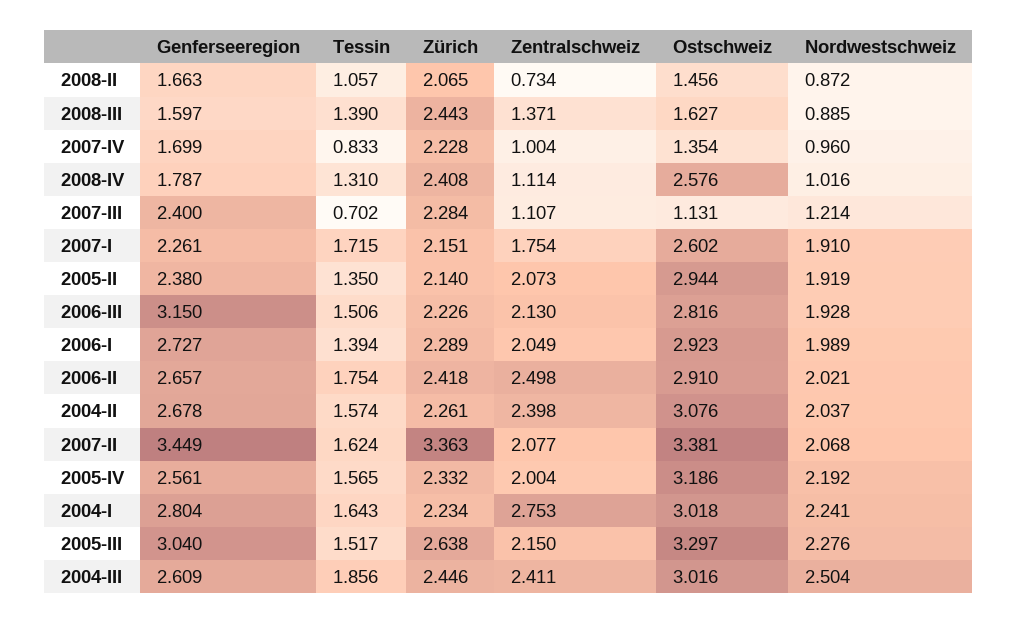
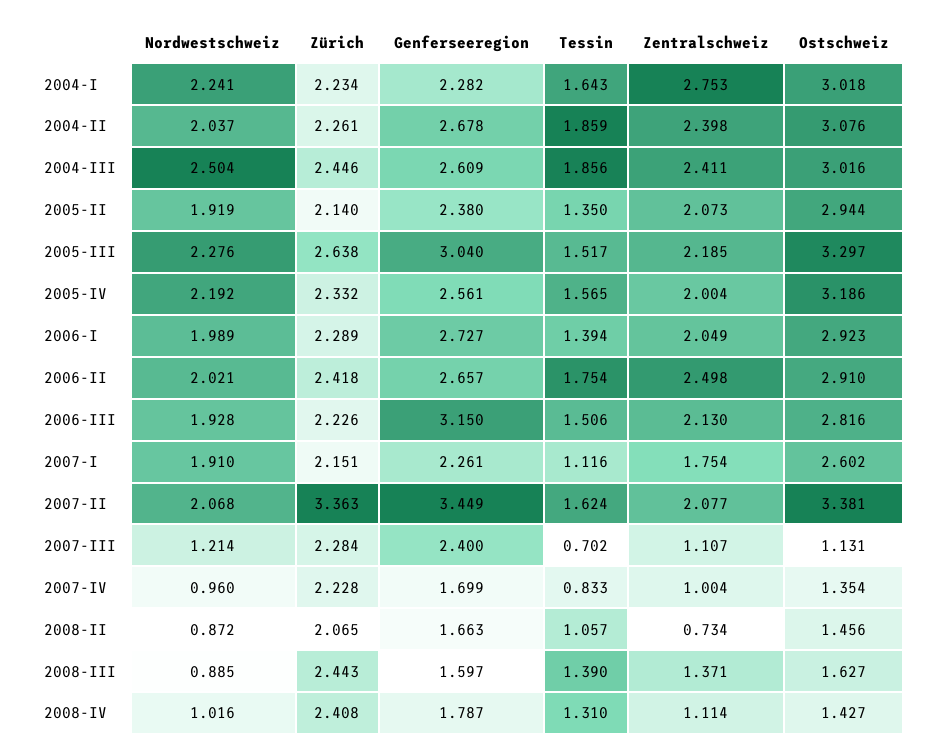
Ostschweiz, 2008-IV: 2.576 -> 1.427
Tessin, 2007-I: 1.715 -> 1.116
Tessin, 2004-II: 1.574 -> 1.859
Genferseeregion, 2004-I: 2.804 -> 2.282
Zentralschweiz, 2005-III: 2.15 -> 2.185

